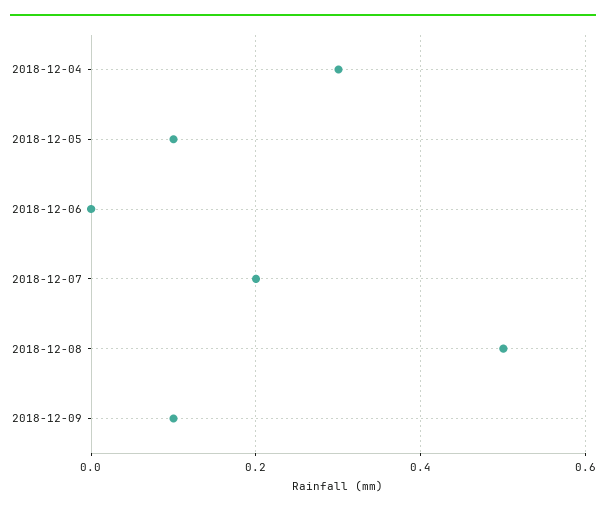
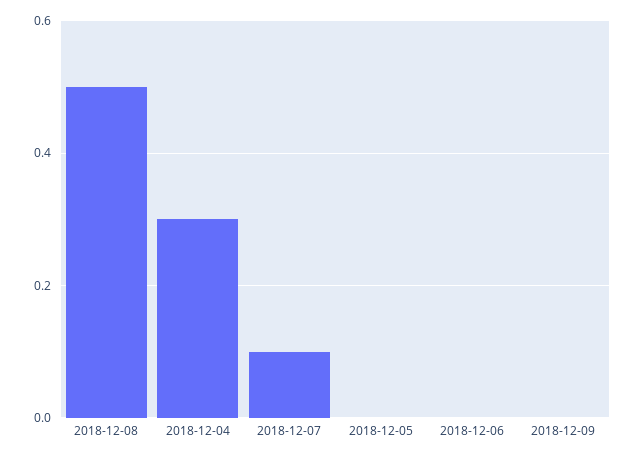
2018-12-05: 0.1 -> 0
2018-12-07: 0.2 -> 0.1
2018-12-09: 0.1 -> 0

